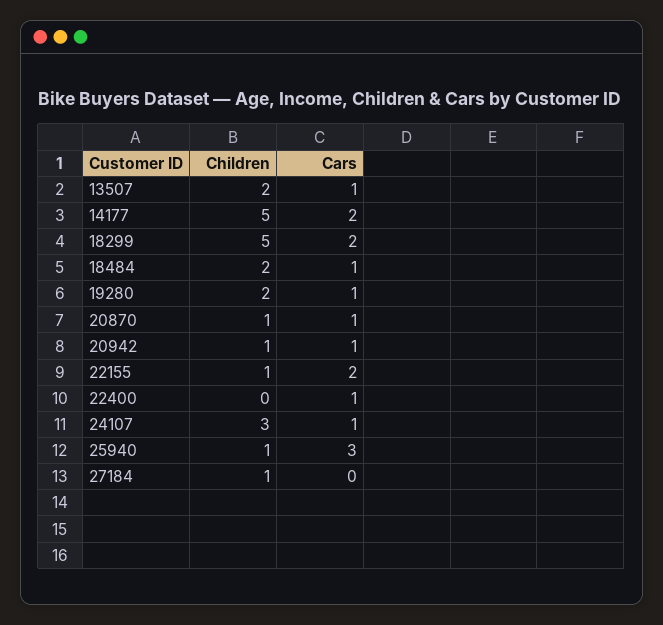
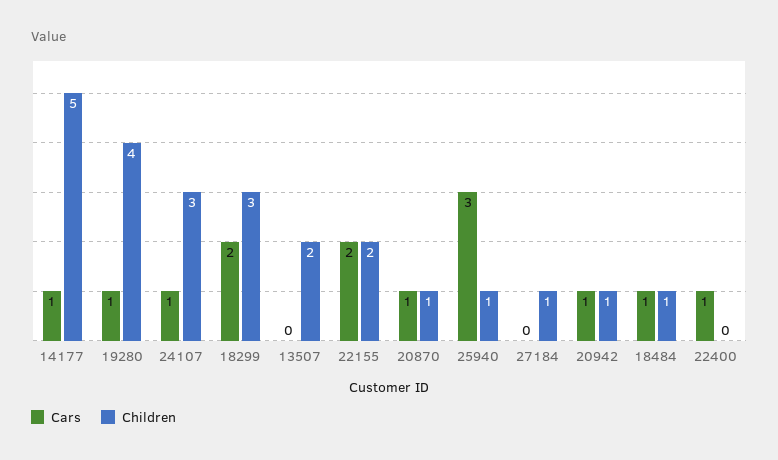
Cars, 13507: 1 -> 0
Cars, 14177: 2 -> 1
Children, 18299: 5 -> 3
Children, 18484: 2 -> 1
Children, 19280: 2 -> 4
Children, 22155: 1 -> 2

